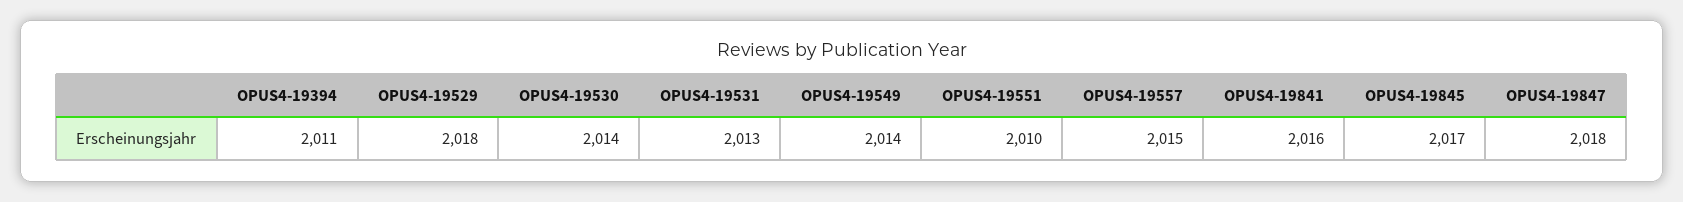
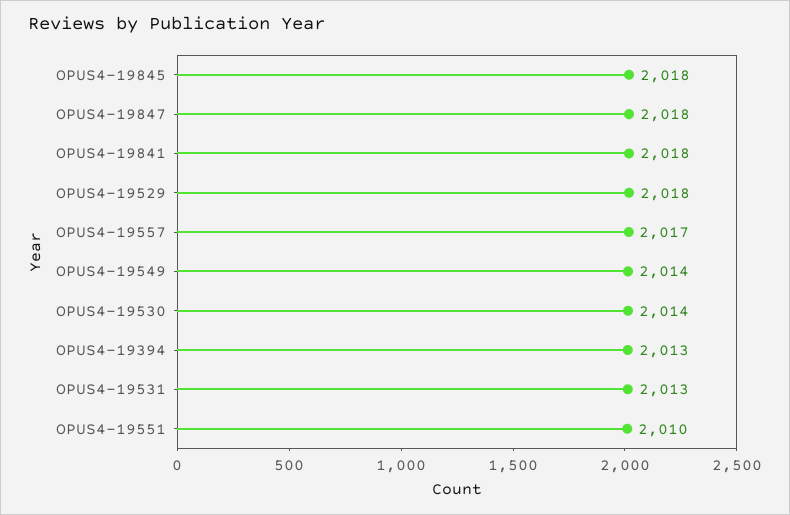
OPUS4-19394: 2011 -> 2013
OPUS4-19557: 2015 -> 2017
OPUS4-19841: 2016 -> 2018
OPUS4-19845: 2017 -> 2018

